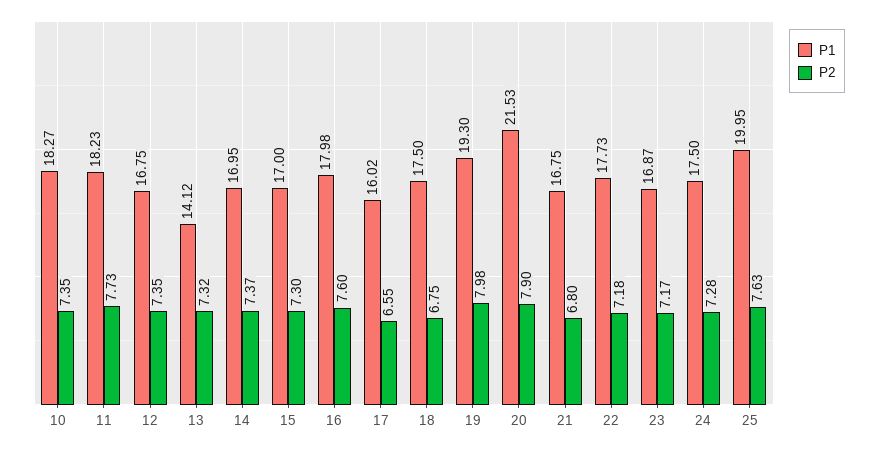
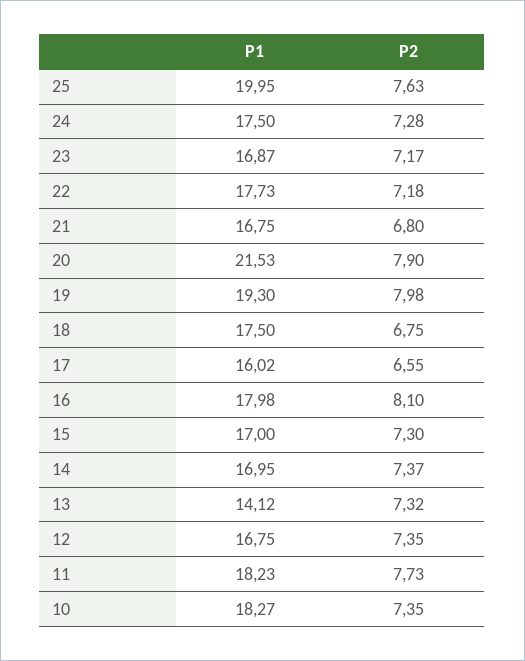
P2, 16: 7.6 -> 8.1

